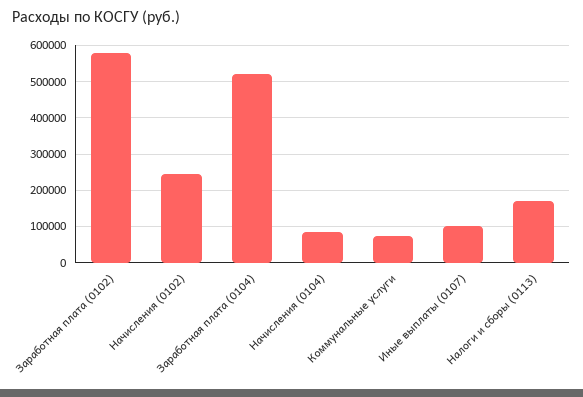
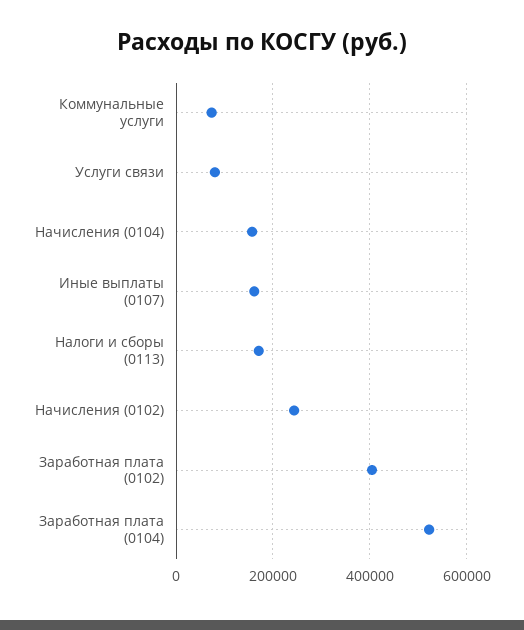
Заработная плата (0102): 580000 -> 400000
Начисления (0104): 80000 -> 160000
Иные выплаты (0107): 100000 -> 160000
Услуги связи: none -> 80000

